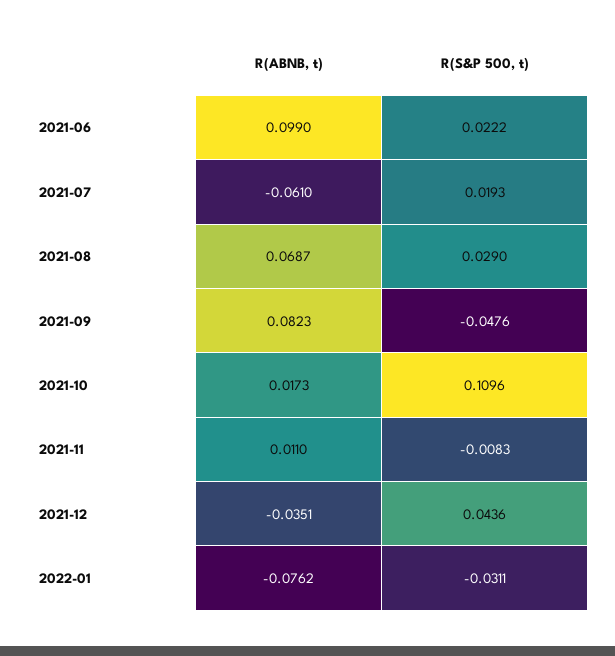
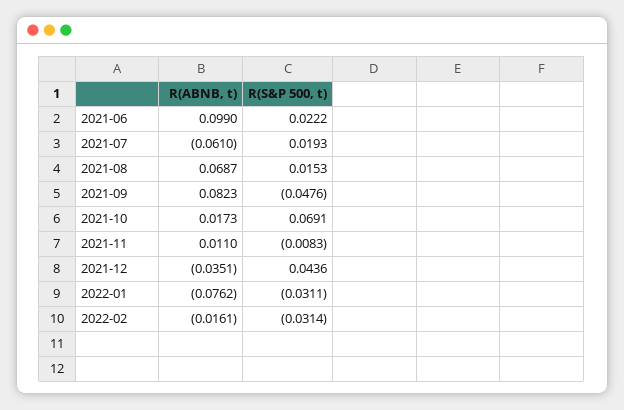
R(S&P 500, t), 2021-08: 0.029 -> 0.0153
R(S&P 500, t), 2021-10: 0.1096 -> 0.0691
R(ABNB, t), 2022-02: none -> -0.0161
R(S&P 500, t), 2022-02: none -> -0.0314

